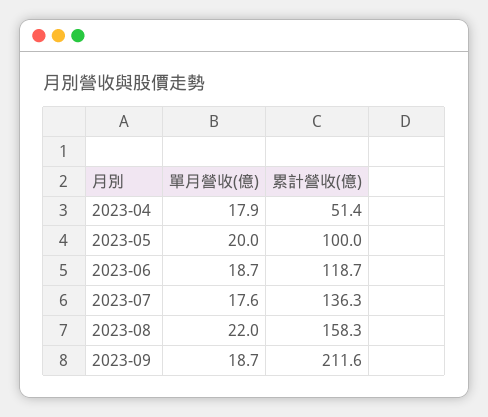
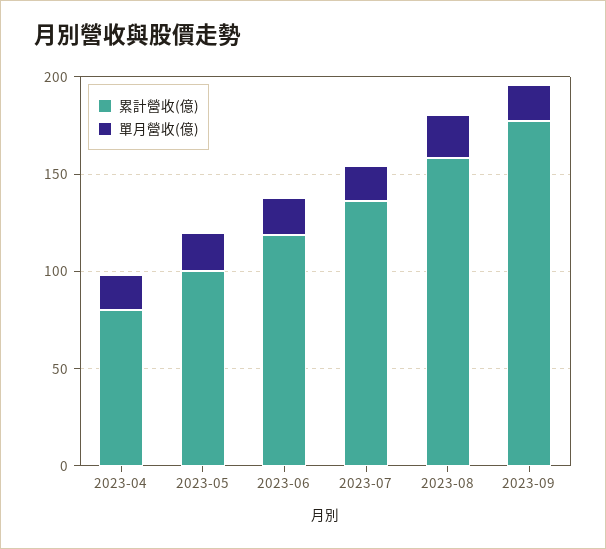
累計營收(億), 2023-04: 51.4 -> 80
累計營收(億), 2023-09: 211.6 -> 180

